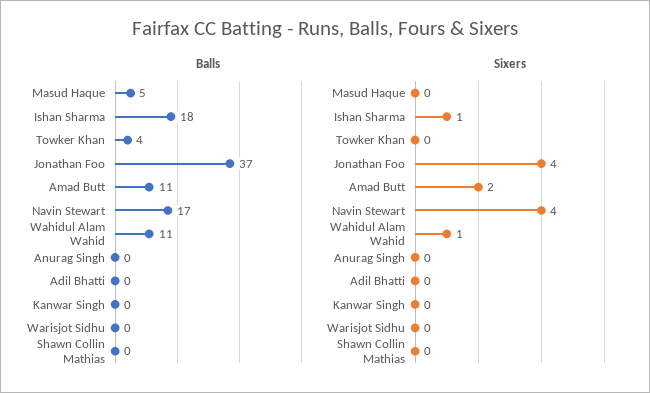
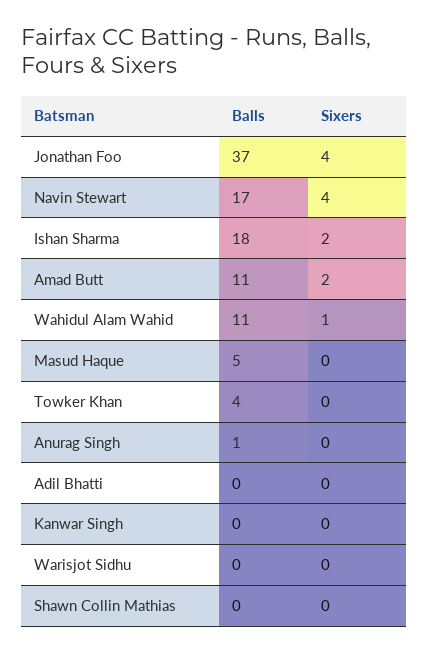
Balls, Anurag Singh: 0 -> 1
Sixers, Ishan Sharma: 1 -> 2

